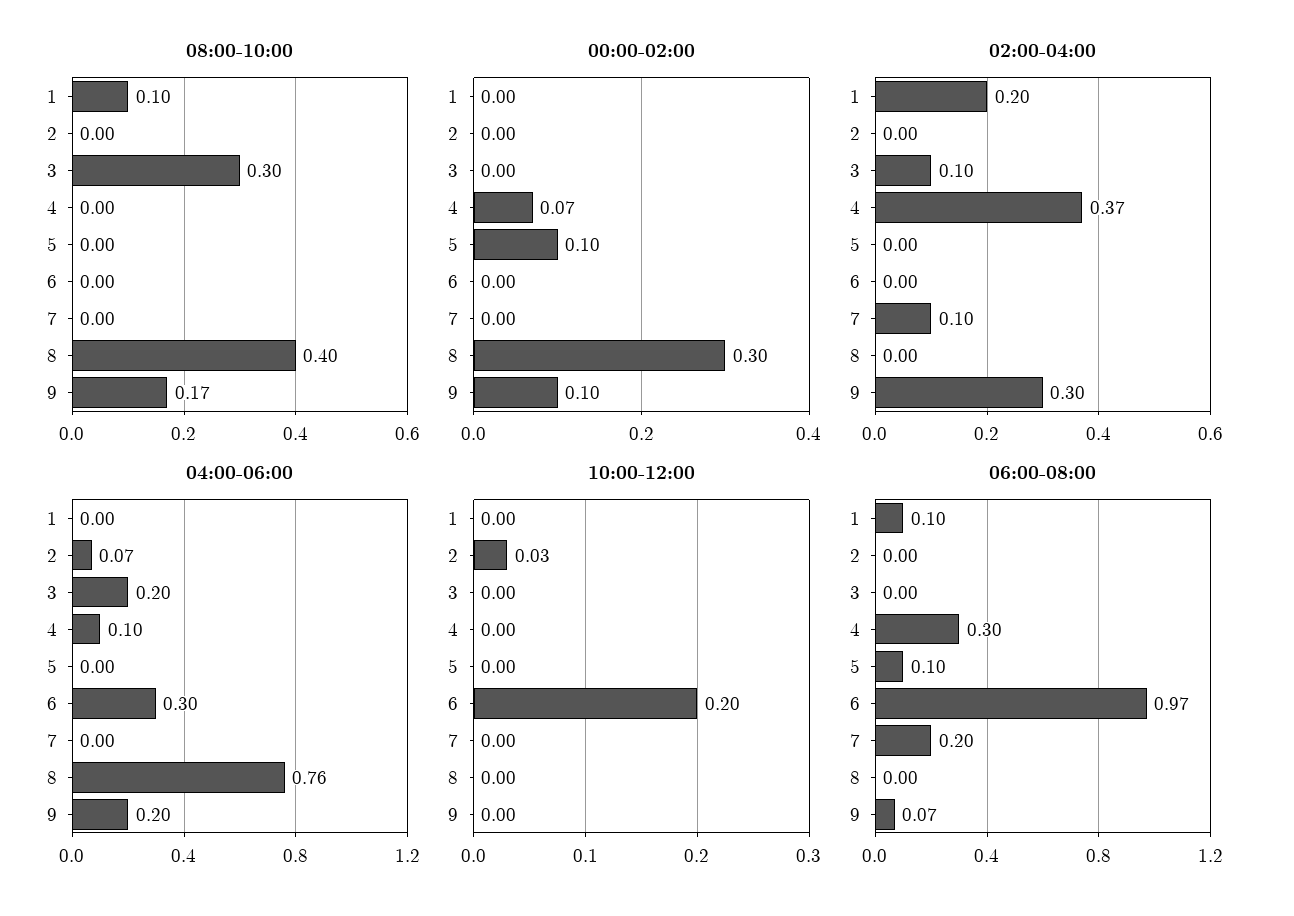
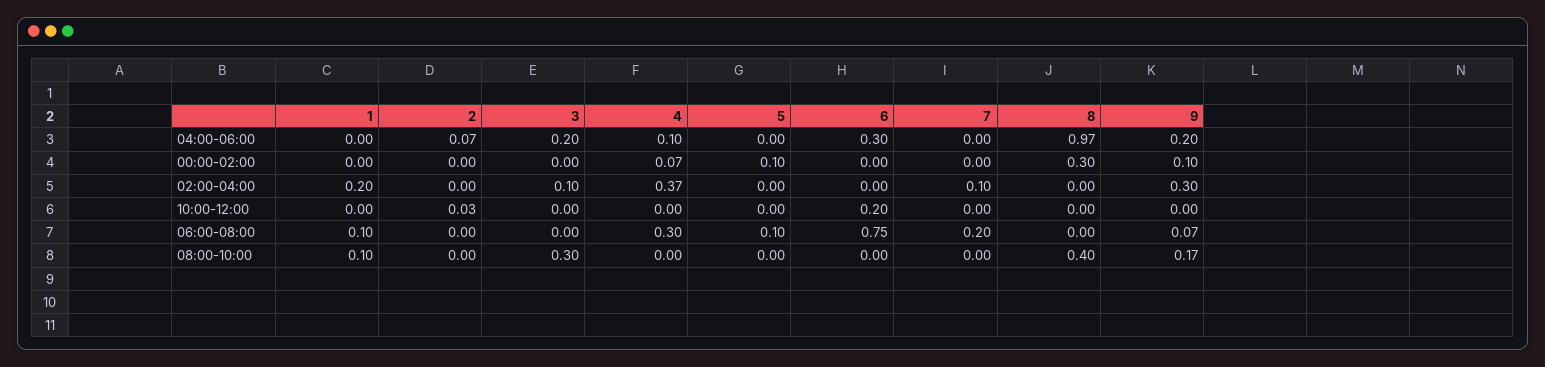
04:00-06:00, 8: 0.76 -> 0.97
06:00-08:00, 6: 0.97 -> 0.75

